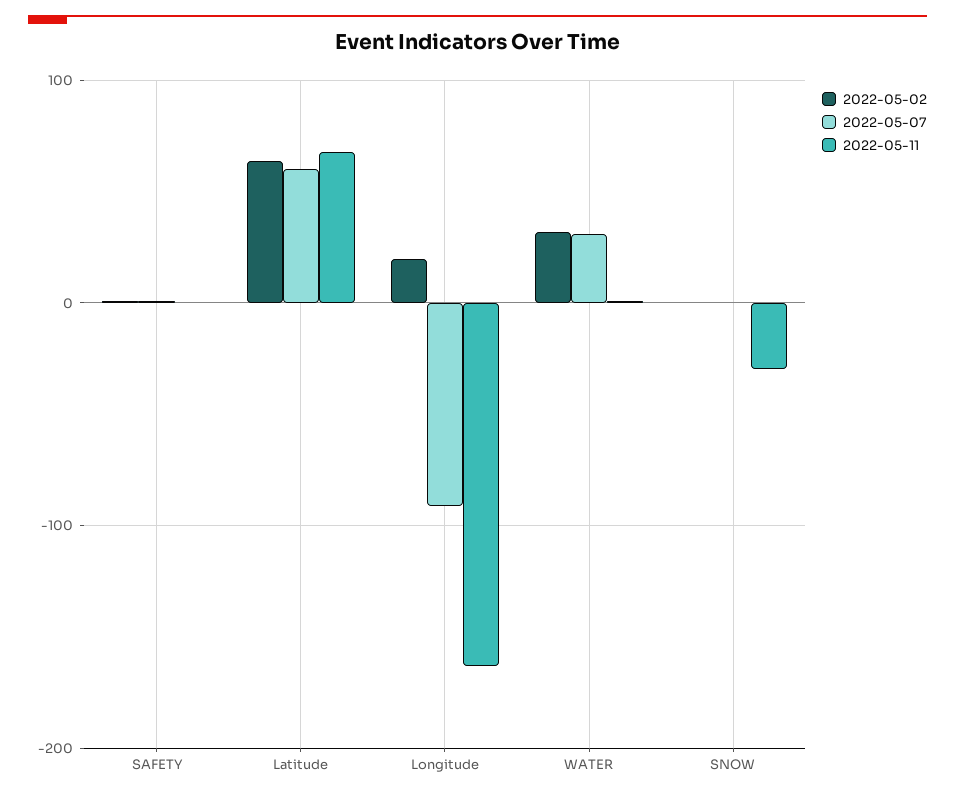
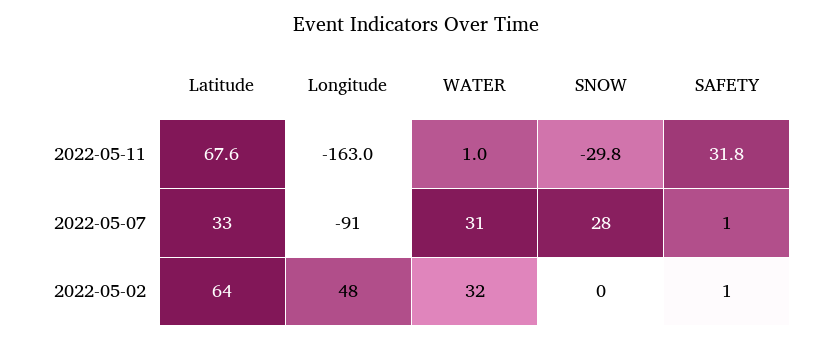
2022-05-11, SAFETY: 0 -> 31.8
2022-05-07, Latitude: 60 -> 33
2022-05-02, Longitude: 20 -> 48
2022-05-07, SNOW: 0 -> 28

